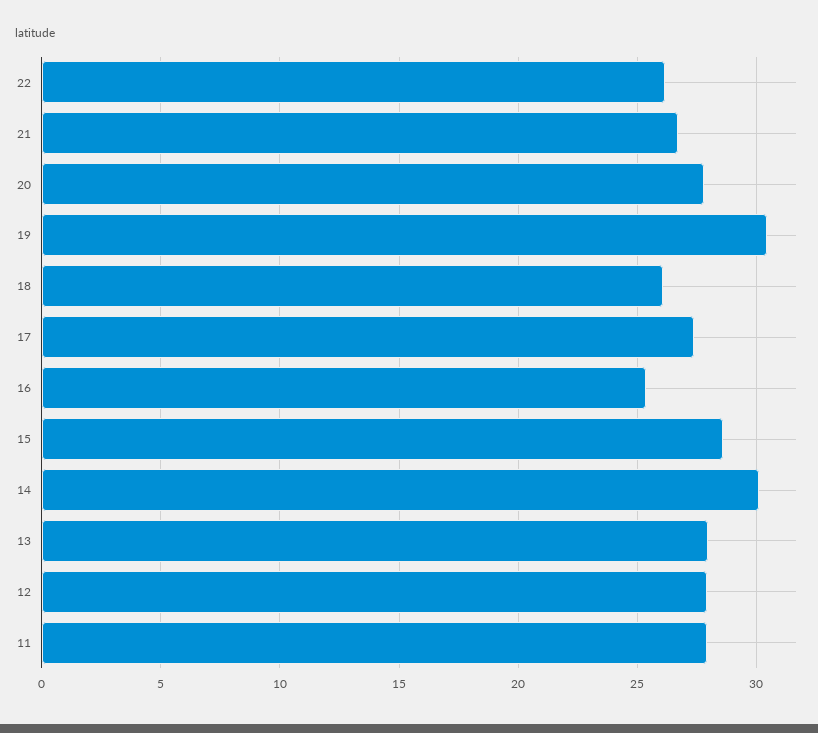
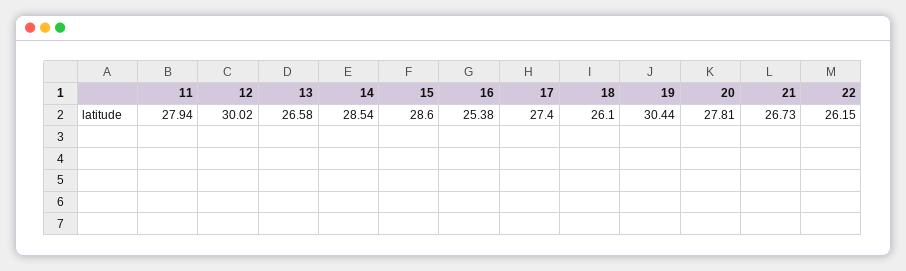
14: 30 -> 28.54
13: 28 -> 26.58
12: 28 -> 30.02

